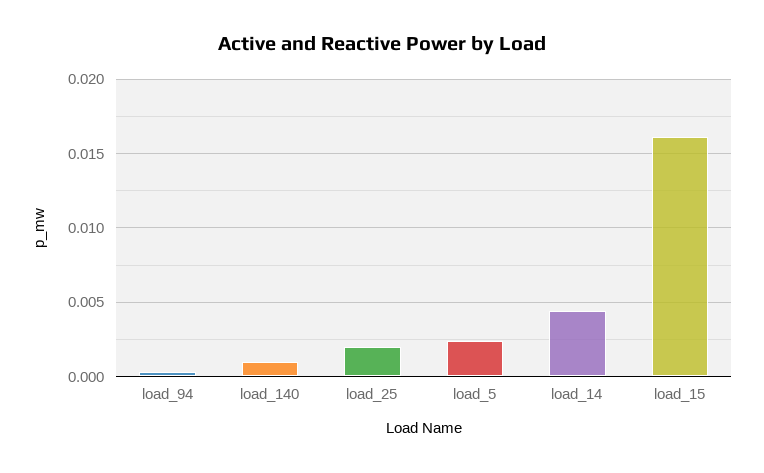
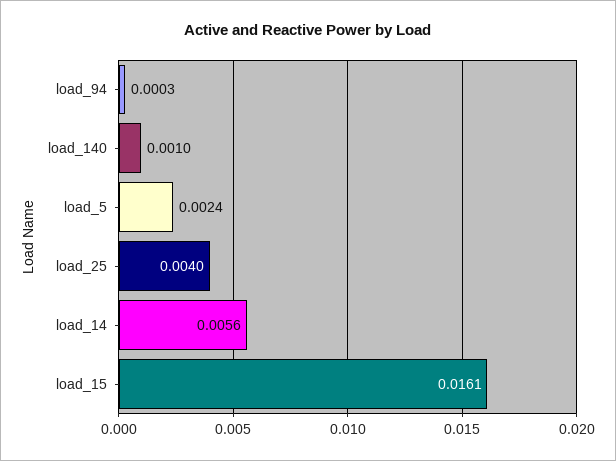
load_25: 0.002 -> 0.004
load_14: 0.0045 -> 0.0056

